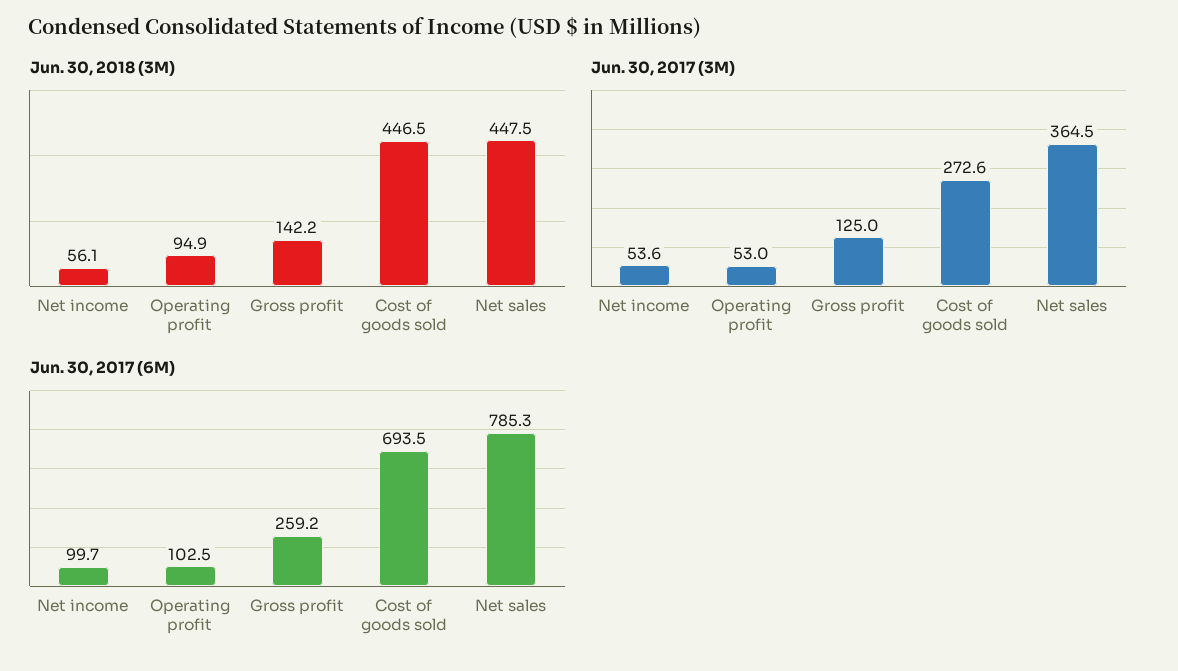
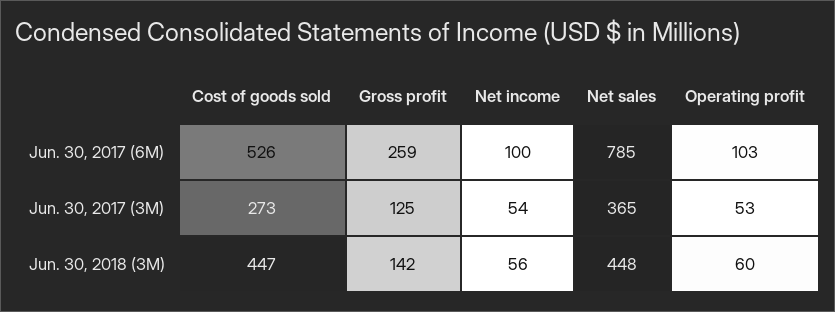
Jun. 30, 2018 (3M), Operating profit: 94.9 -> 60
Jun. 30, 2017 (6M), Cost of goods sold: 693.5 -> 526

